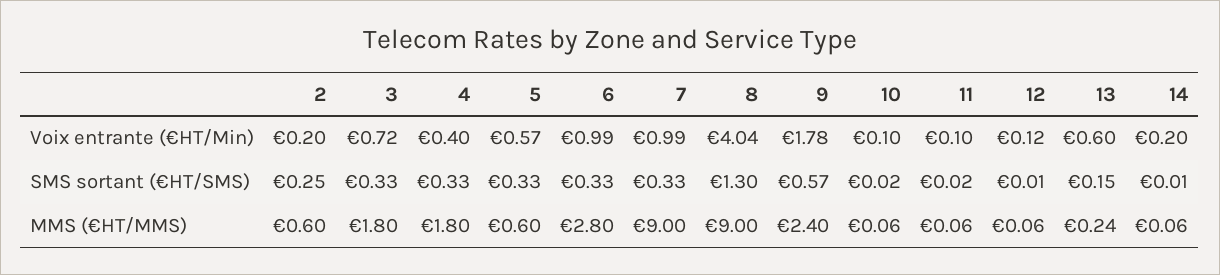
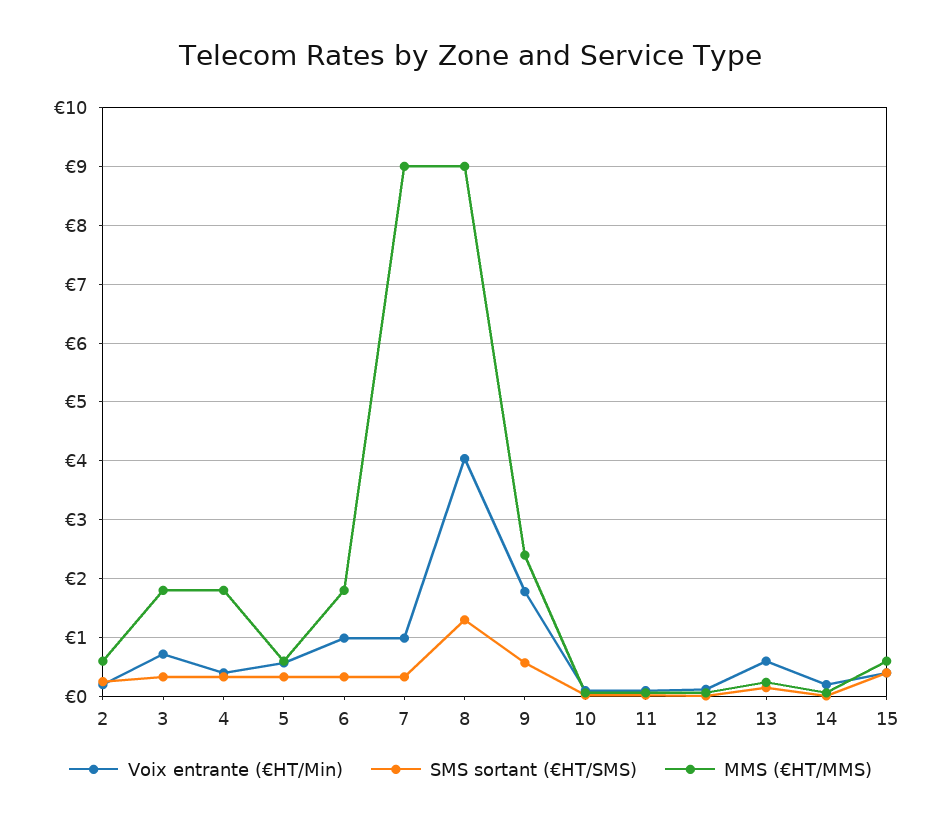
MMS (€HT/MMS), 6: 2.8 -> 1.8
Voix entrante (€HT/Min), 15: none -> 0.4
SMS sortant (€HT/SMS), 15: none -> 0.4
MMS (€HT/MMS), 15: none -> 0.6

